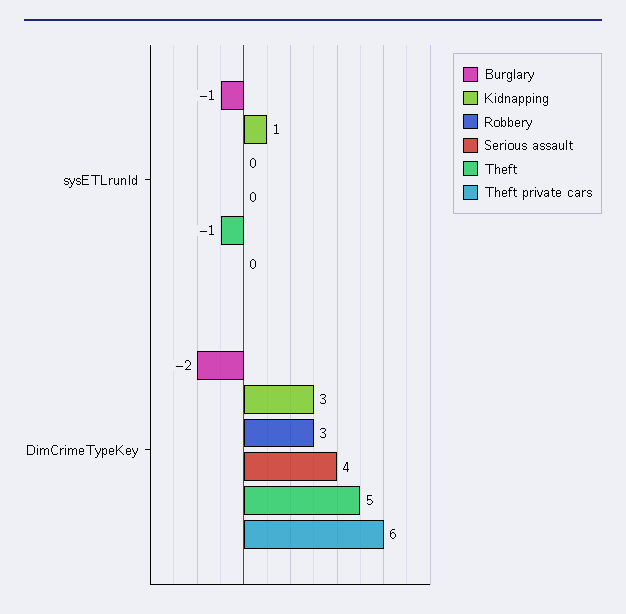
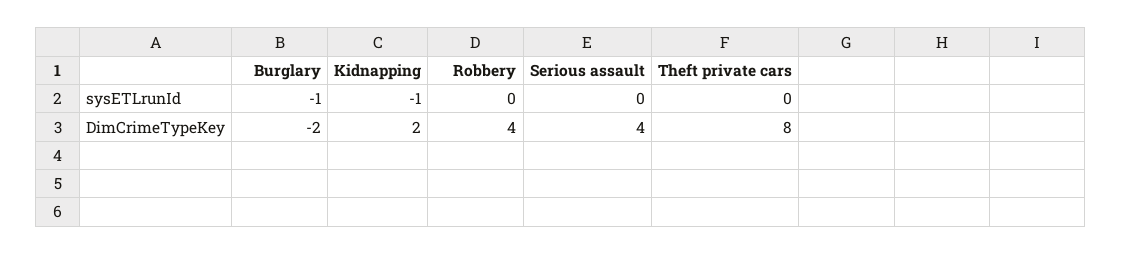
Kidnapping, sysETLrunId: 1 -> -1
Theft, sysETLrunId: -1 -> none
Kidnapping, DimCrimeTypeKey: 3 -> 2
Robbery, DimCrimeTypeKey: 3 -> 4
Theft, DimCrimeTypeKey: 5 -> none
Theft private cars, DimCrimeTypeKey: 6 -> 8

